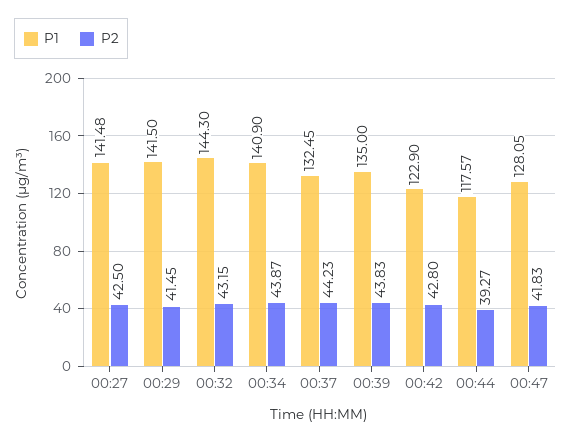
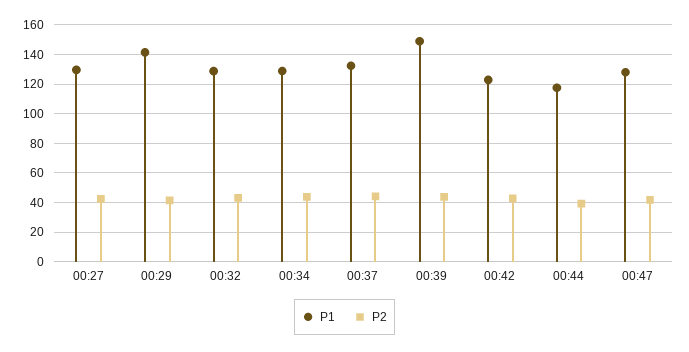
P1, 00:27: 141.48 -> 130
P1, 00:32: 144.3 -> 130
P1, 00:34: 140.9 -> 130
P1, 00:39: 135 -> 150

